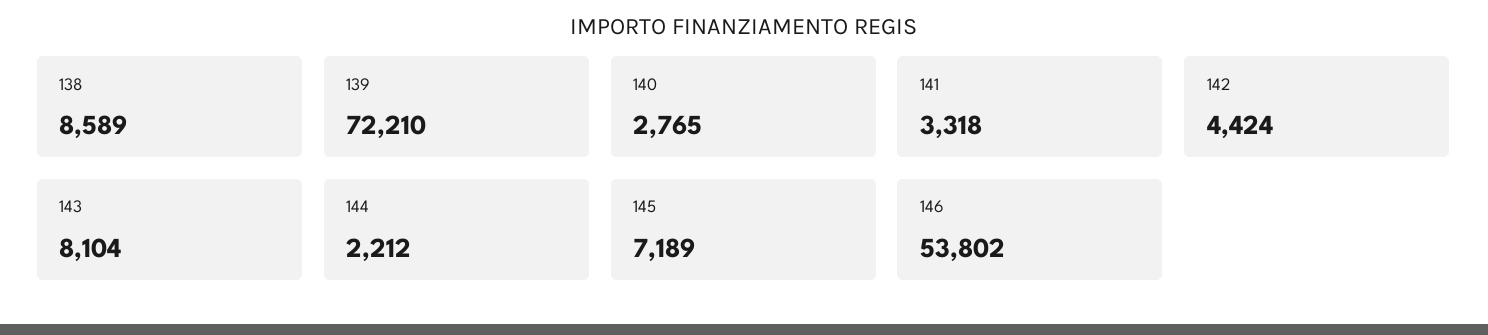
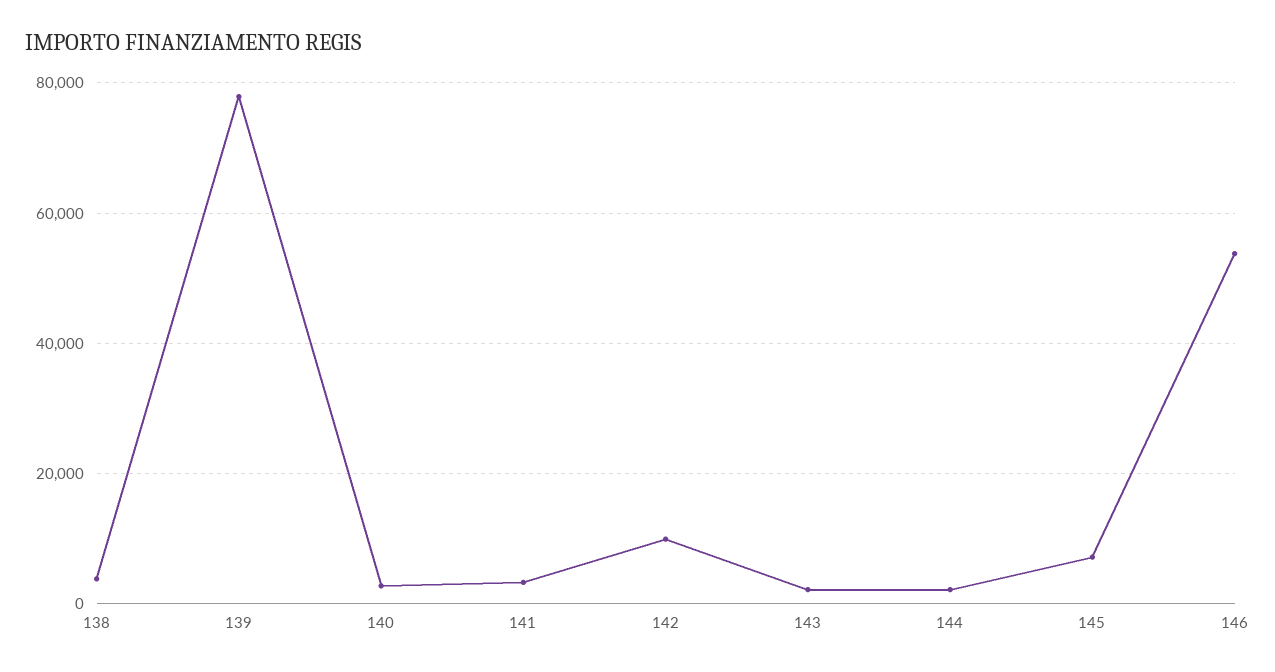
138: 8589 -> 4000
139: 72210 -> 78000
142: 4424 -> 10000
143: 8104 -> 2000

